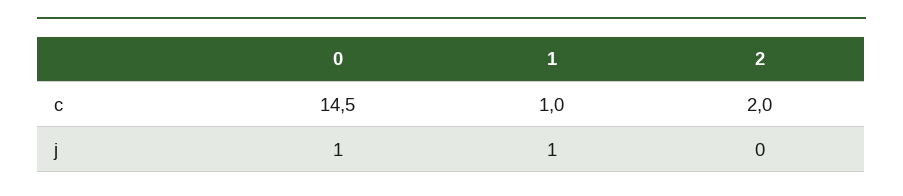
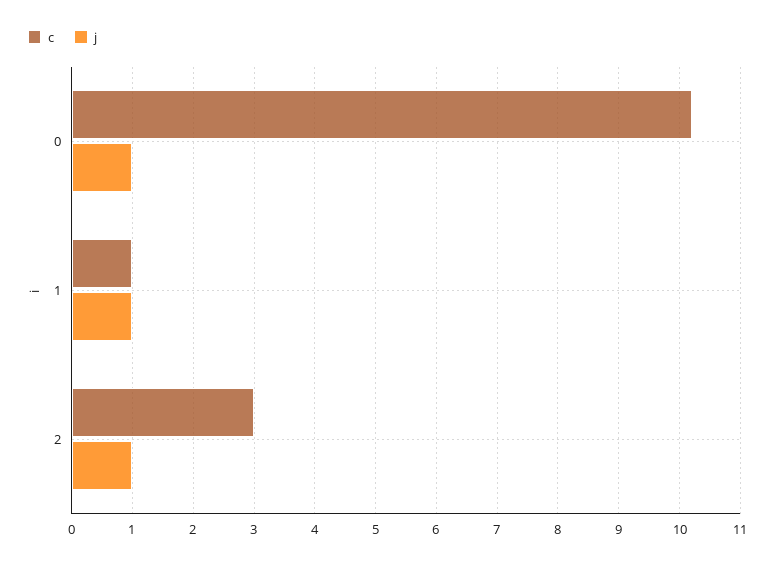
c, 0: 14.5 -> 10.2
c, 2: 2 -> 3
j, 2: 0 -> 1

